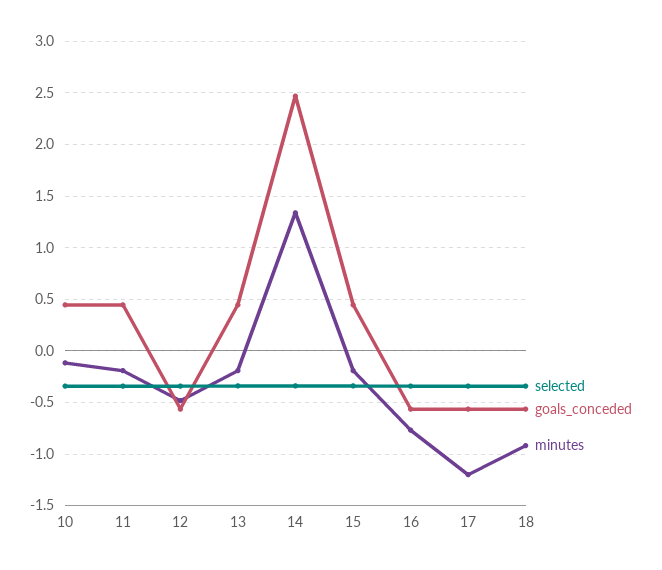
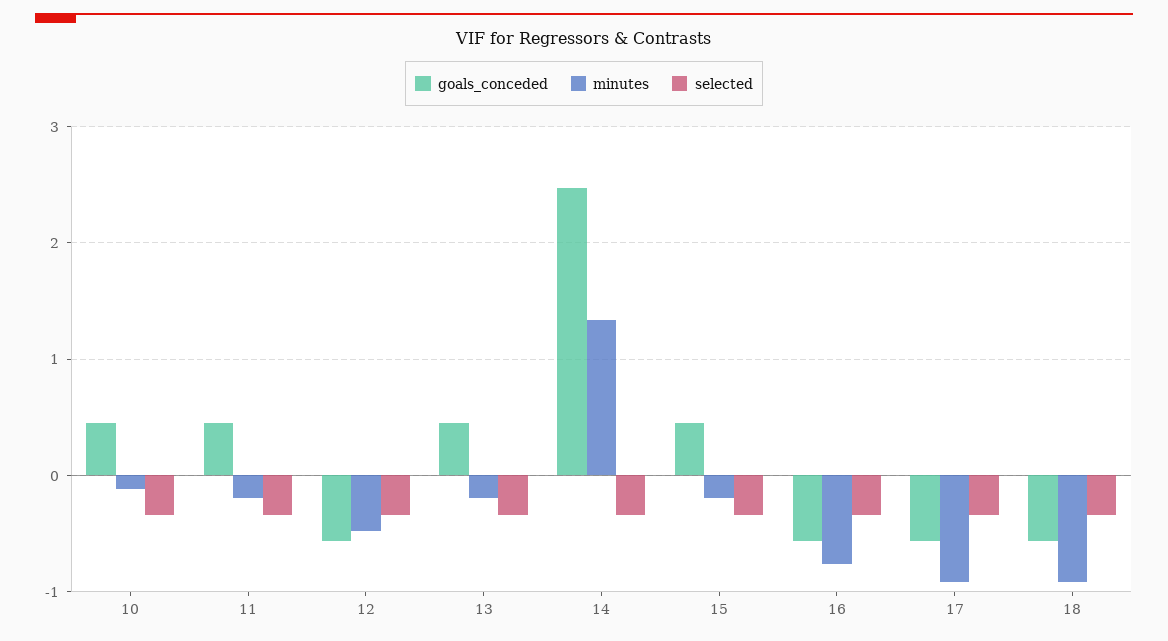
minutes, 17: -1.2 -> -0.9

